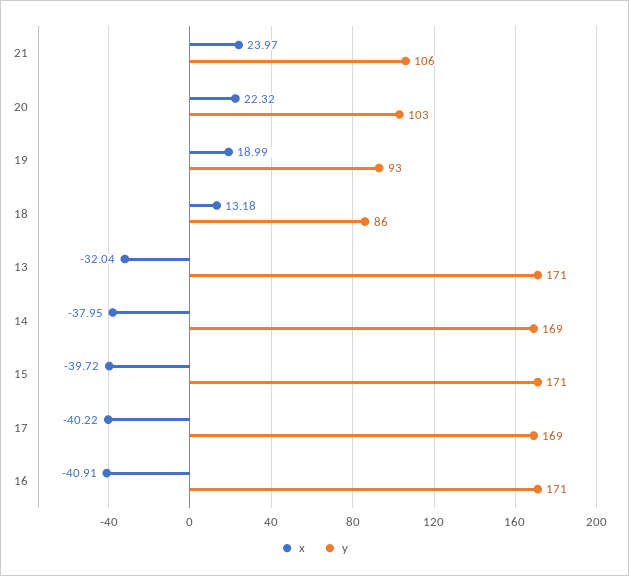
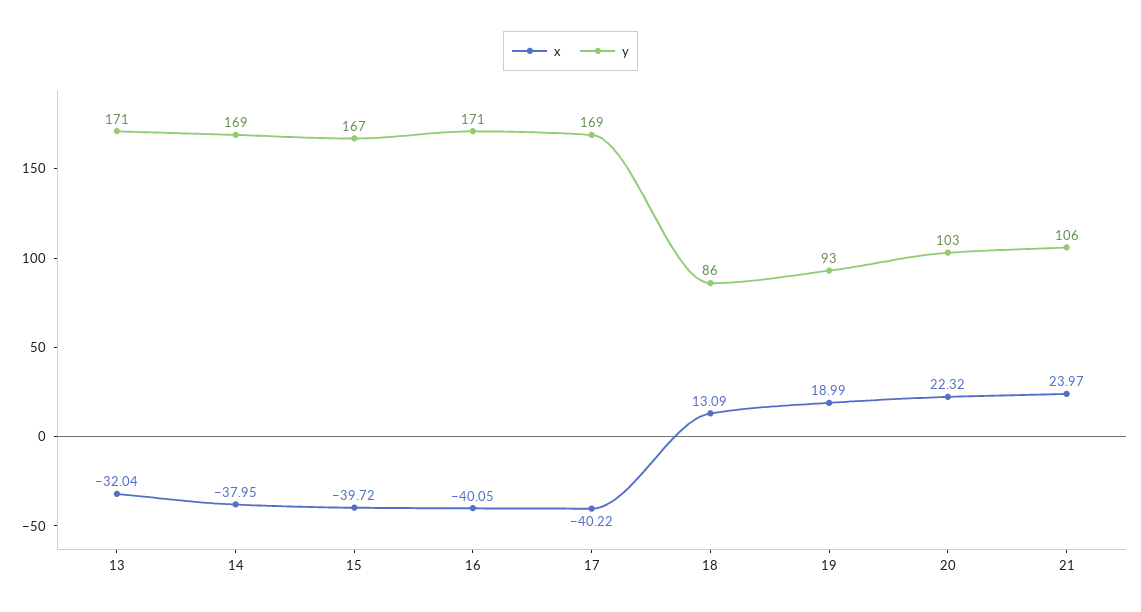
x, 18: 13.18 -> 13.09
y, 15: 171 -> 167
x, 16: -40.91 -> -40.05

